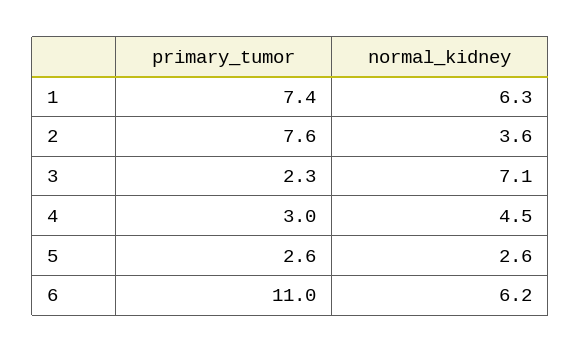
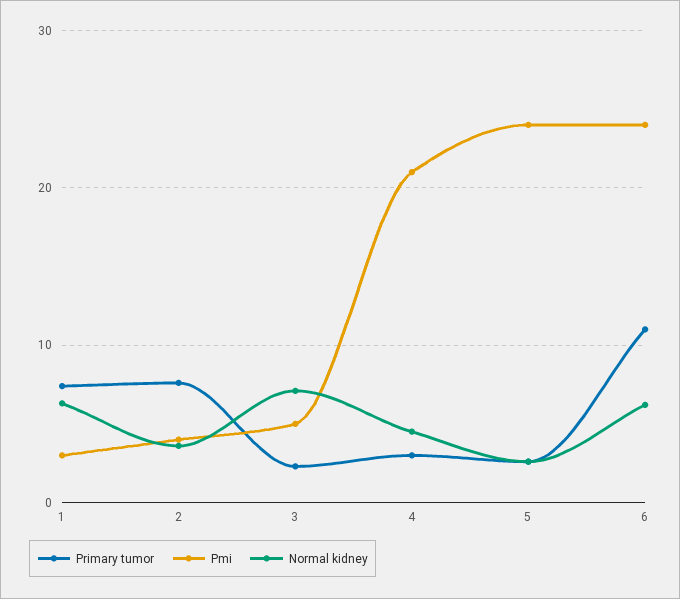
Pmi, 1: none -> 3
Pmi, 2: none -> 4
Pmi, 3: none -> 5
Pmi, 4: none -> 21
Pmi, 5: none -> 24
Pmi, 6: none -> 24

